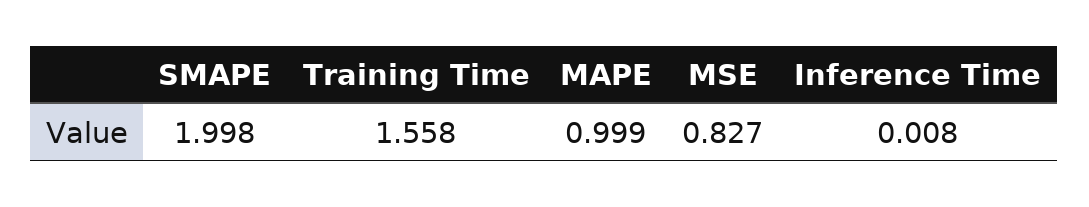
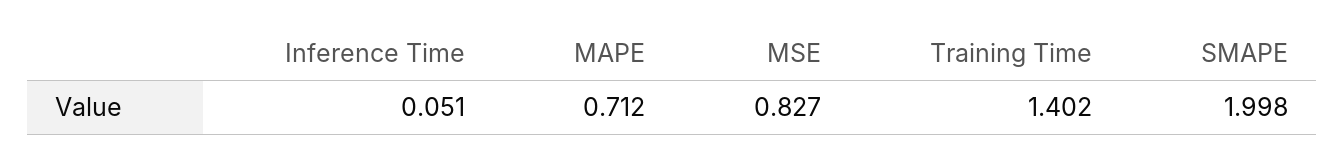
Training Time: 1.558 -> 1.402
MAPE: 0.999 -> 0.712
Inference Time: 0.008 -> 0.051

